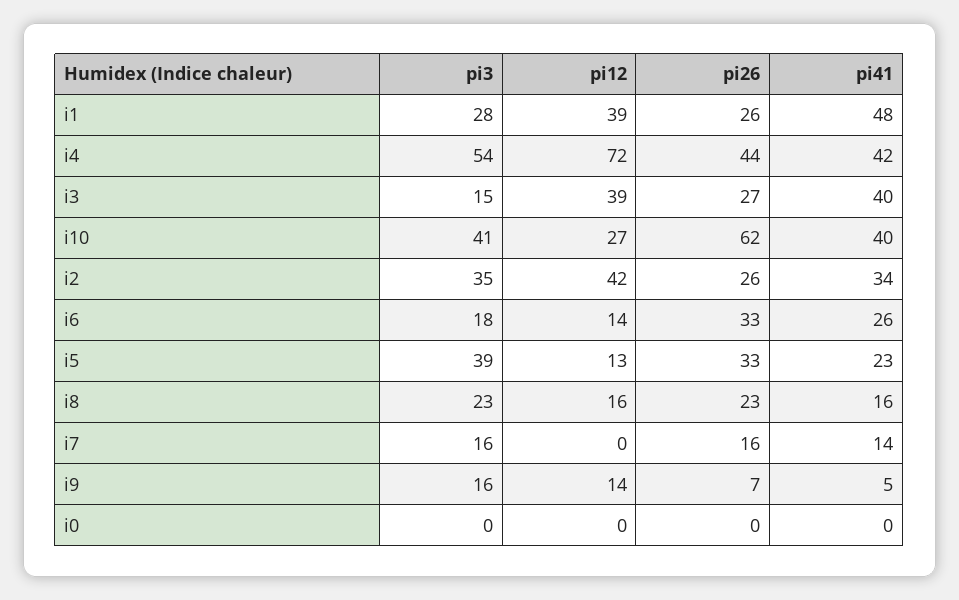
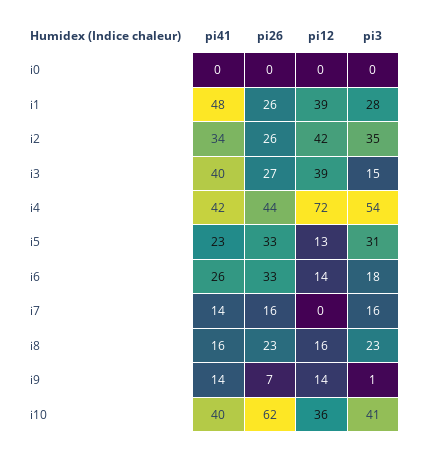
pi12, i10: 27 -> 36
pi3, i5: 39 -> 31
pi3, i9: 16 -> 1
pi41, i9: 5 -> 14

